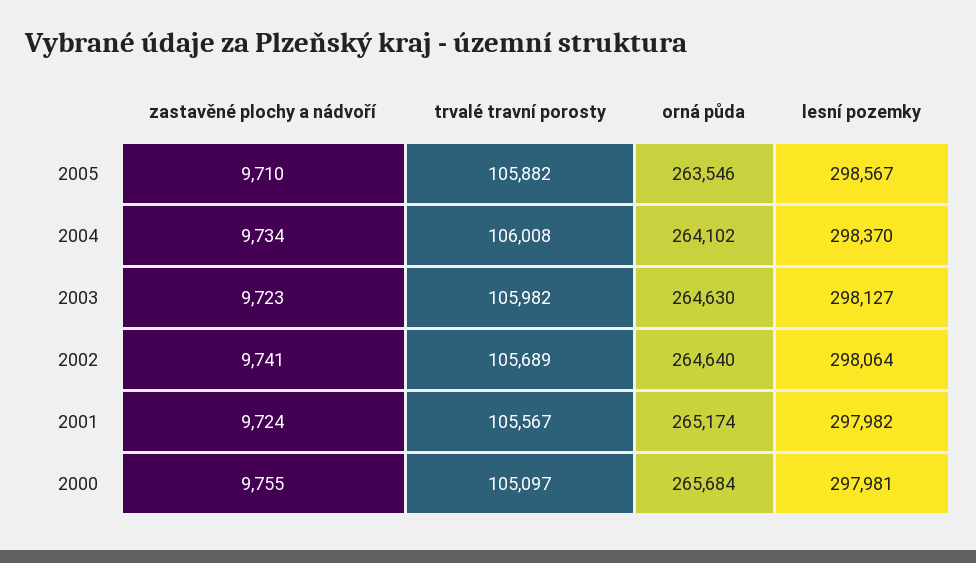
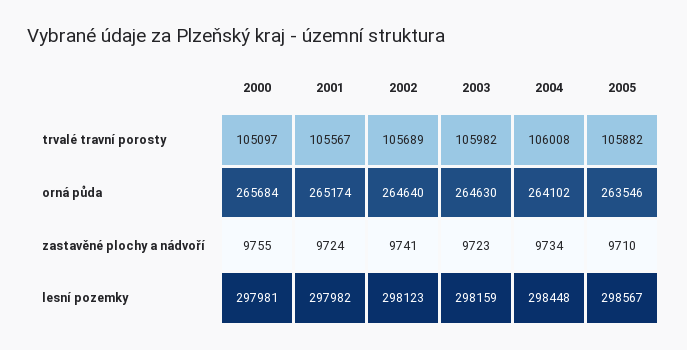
lesní pozemky, 2004: 298370 -> 298448
lesní pozemky, 2003: 298127 -> 298159
lesní pozemky, 2002: 298064 -> 298123

